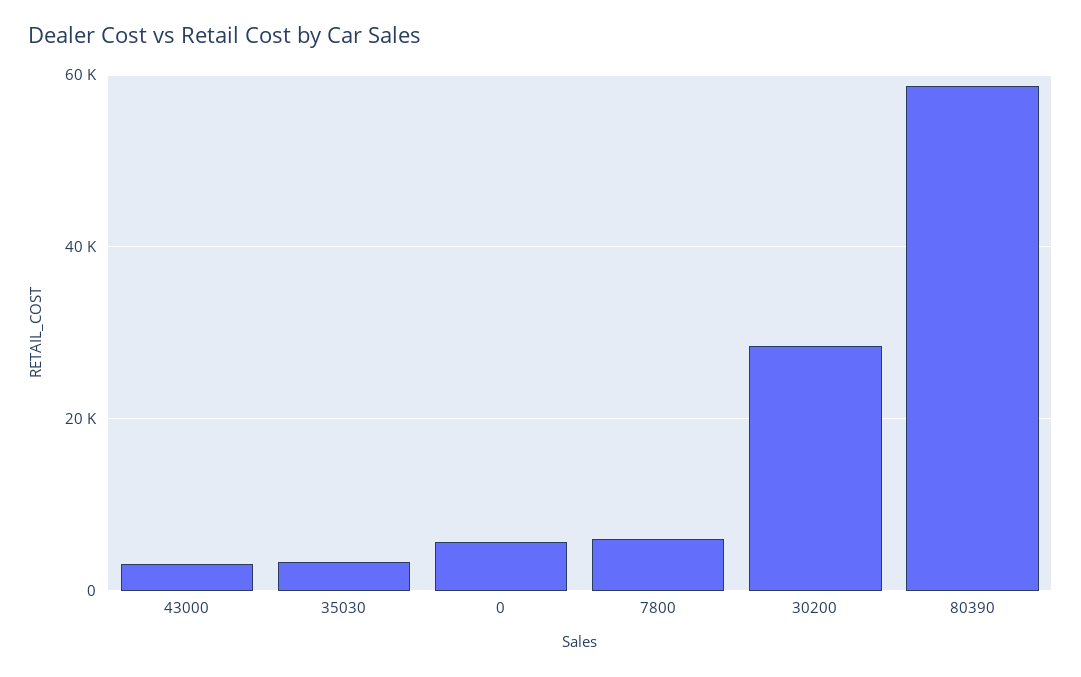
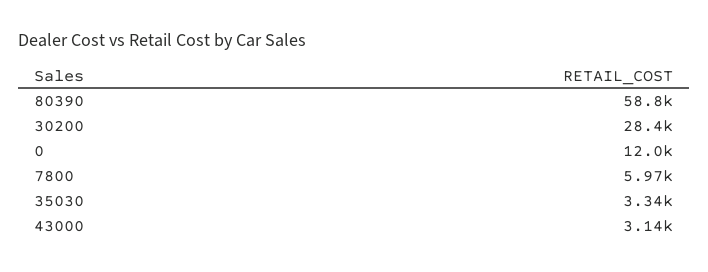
0: 6000 -> 12000

